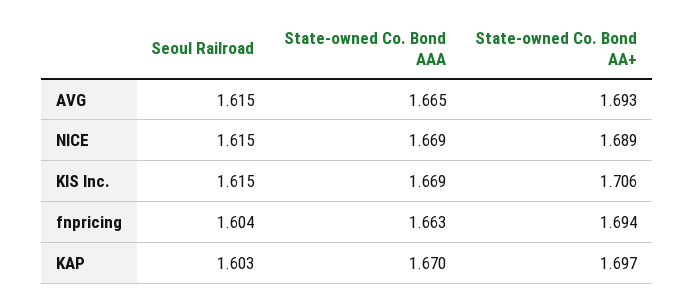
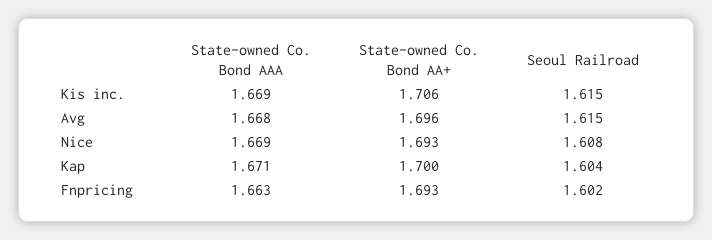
State-owned Co. Bond AAA, AVG: 1.665 -> 1.668
State-owned Co. Bond AA+, AVG: 1.693 -> 1.696
Seoul Railroad, NICE: 1.615 -> 1.608
State-owned Co. Bond AA+, NICE: 1.689 -> 1.693
Seoul Railroad, fnpricing: 1.604 -> 1.602
State-owned Co. Bond AA+, fnpricing: 1.694 -> 1.693
Seoul Railroad, KAP: 1.603 -> 1.604
State-owned Co. Bond AAA, KAP: 1.67 -> 1.671
State-owned Co. Bond AA+, KAP: 1.697 -> 1.7

